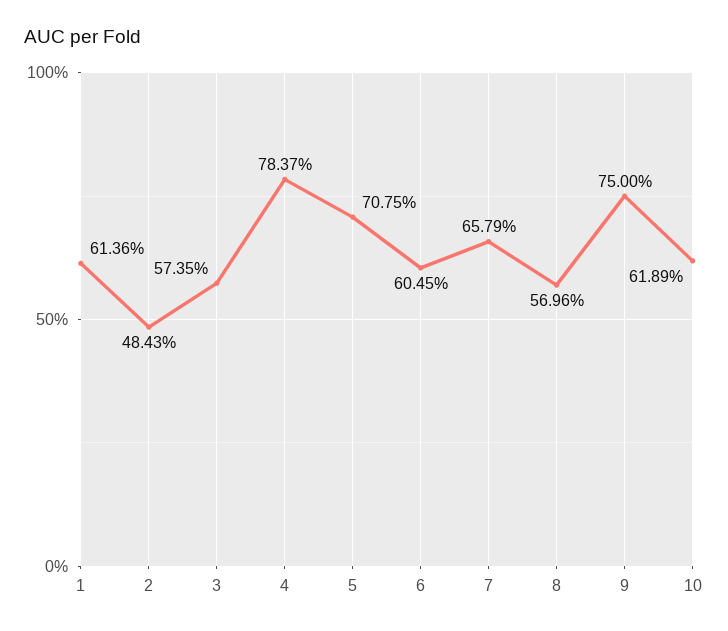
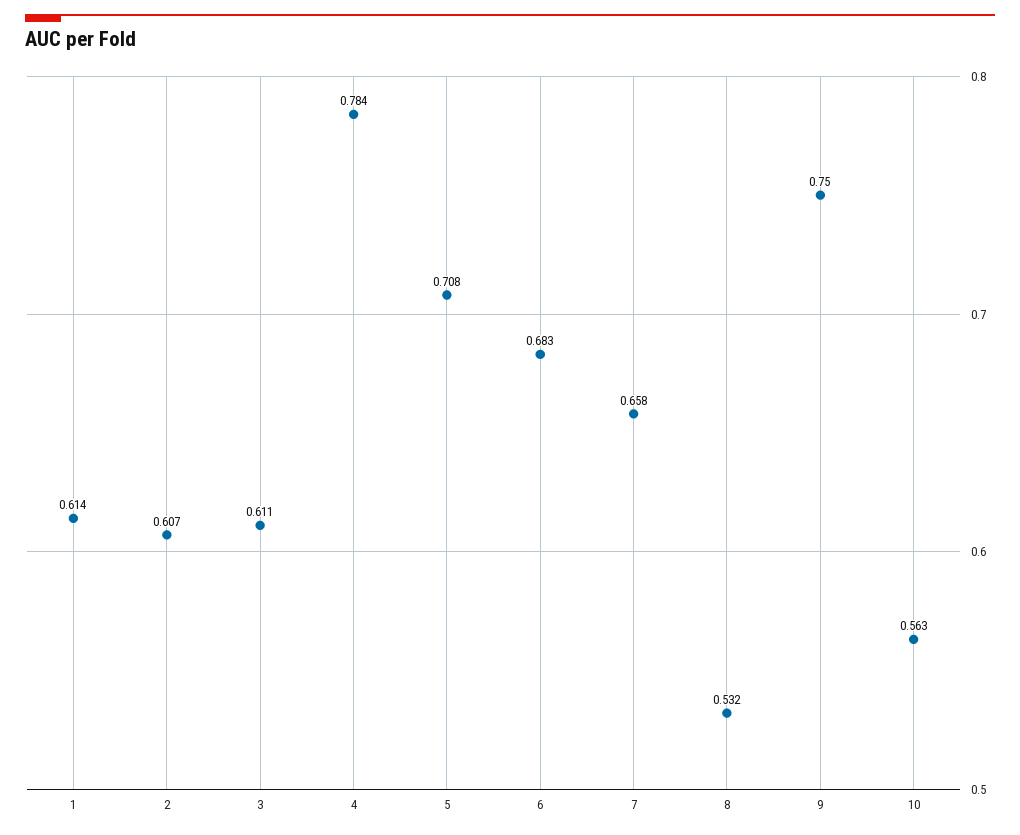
2: 0.4843 -> 0.607
3: 0.5735 -> 0.611
6: 0.6045 -> 0.683
8: 0.5696 -> 0.532
10: 0.6189 -> 0.563

